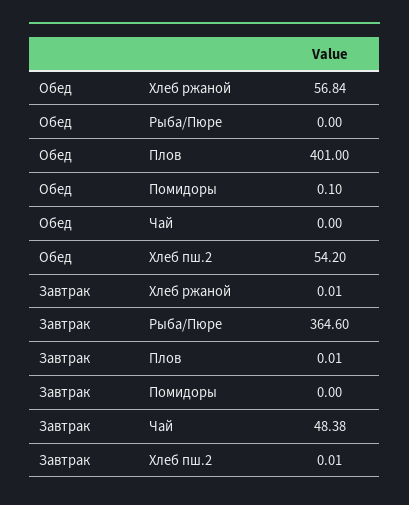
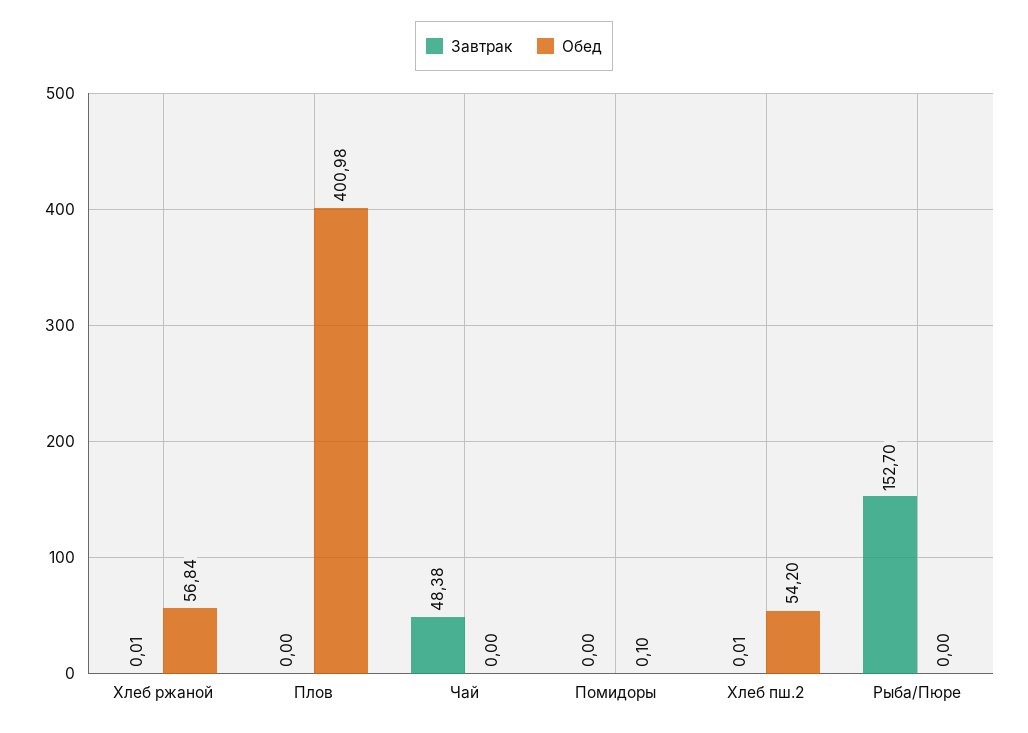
Обед, Плов: 401 -> 400.98
Завтрак, Рыба/Пюре: 364.6 -> 152.7
Завтрак, Плов: 0.01 -> 0

